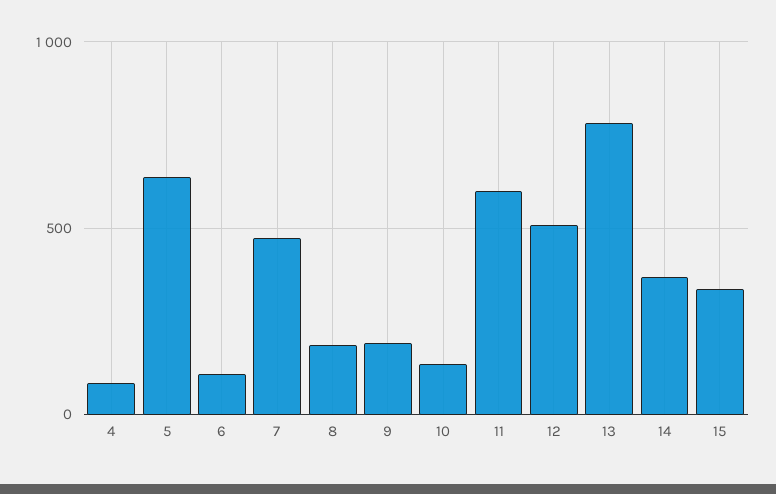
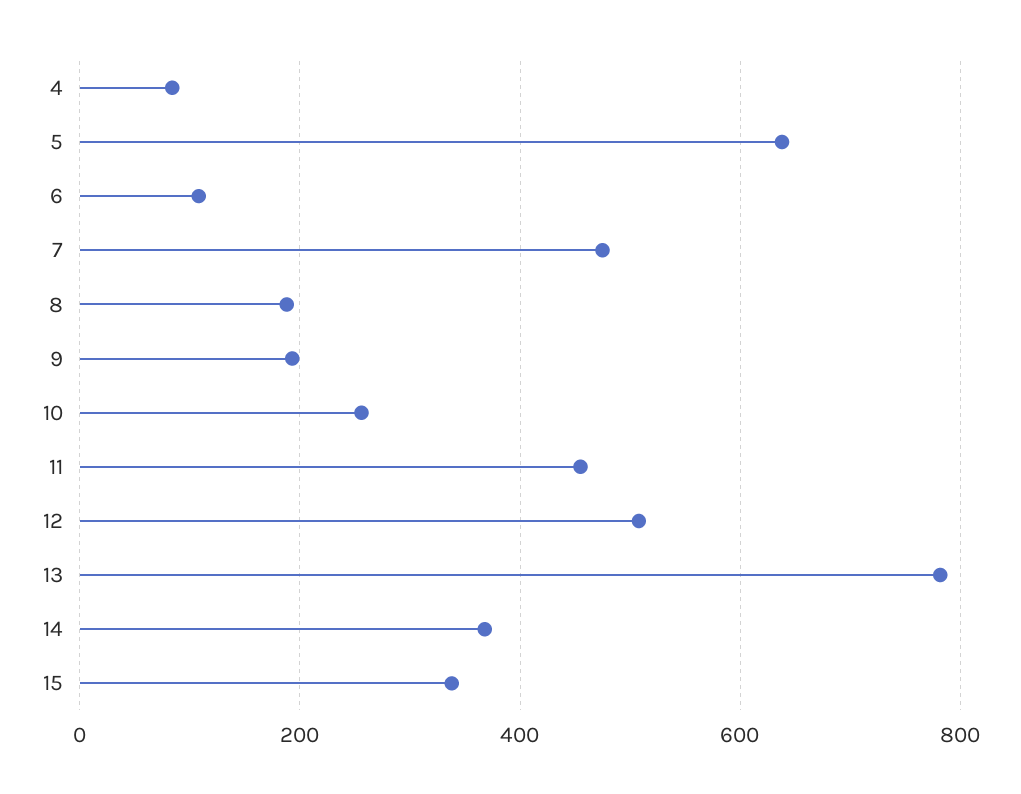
10: 150 -> 260
11: 600 -> 460

